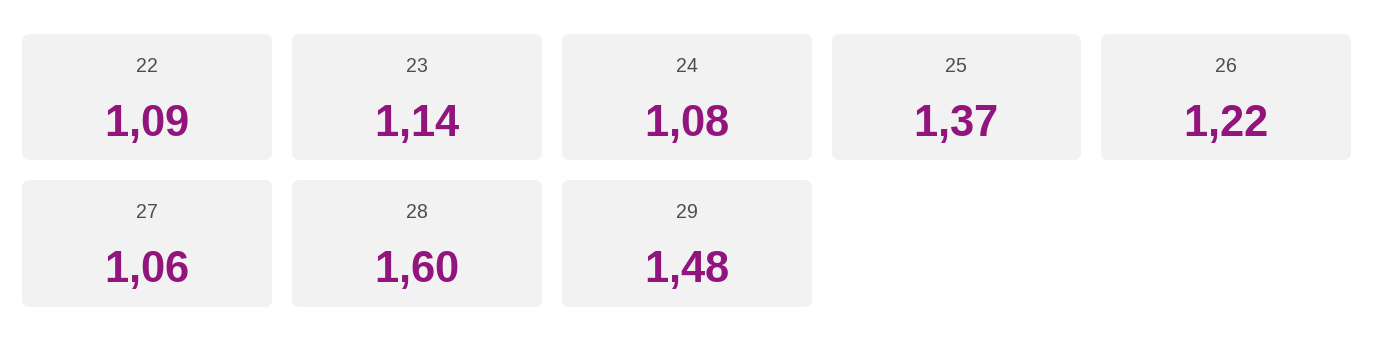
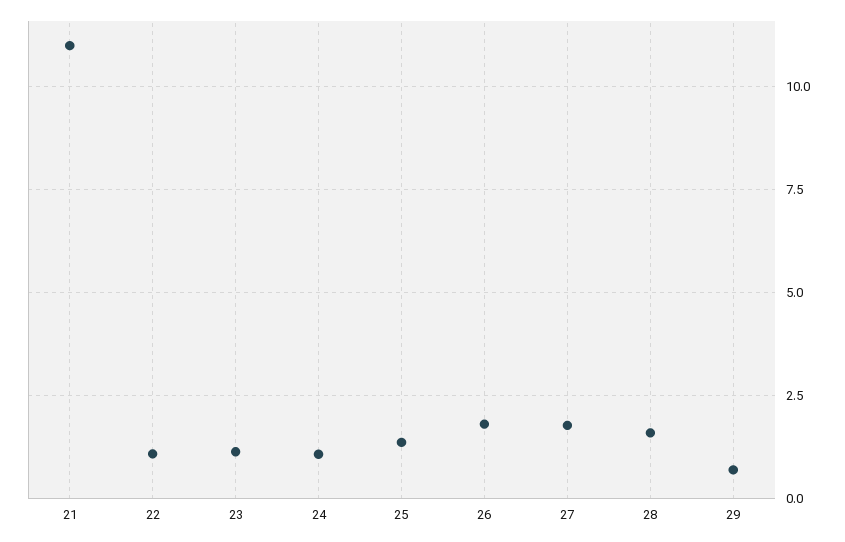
26: 1.22 -> 1.75
27: 1.06 -> 1.75
29: 1.48 -> 0.75
21: none -> 11

